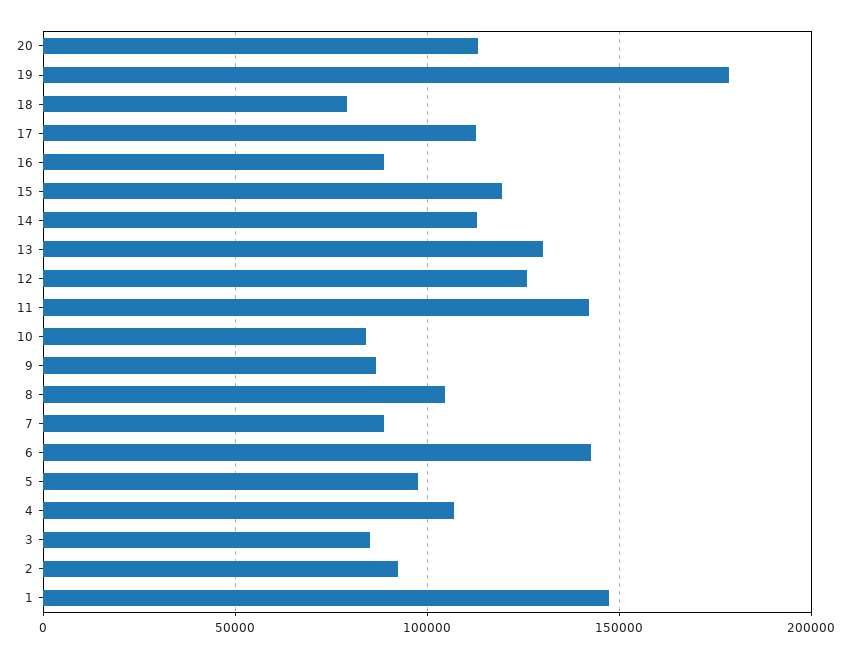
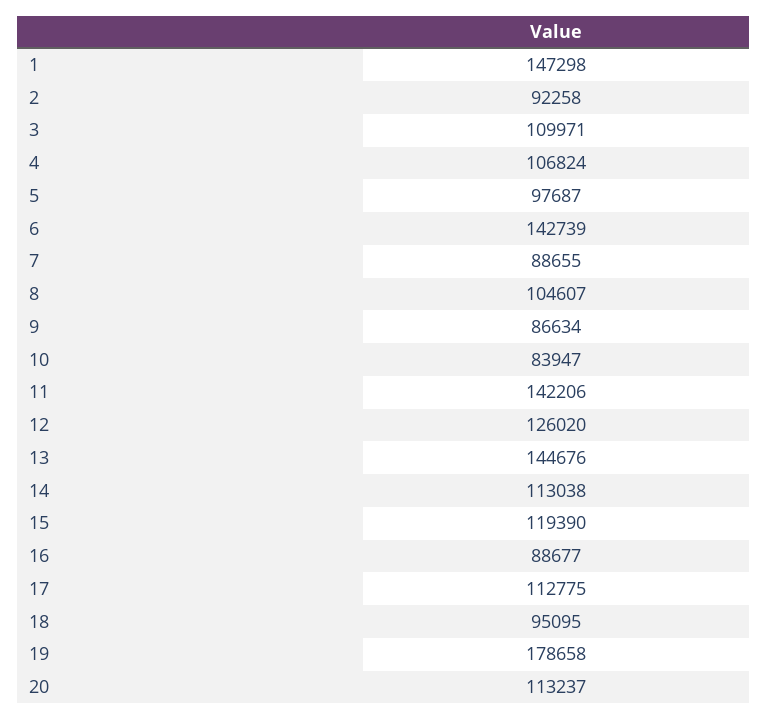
18: 80000 -> 95095
13: 130000 -> 144676
3: 85000 -> 109971

